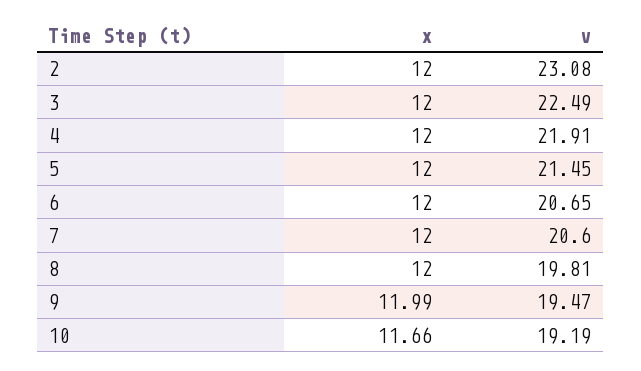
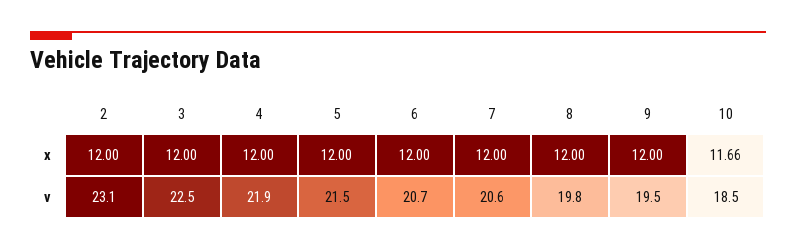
x, 9: 11.99 -> 12
v, 10: 19.19 -> 18.5

